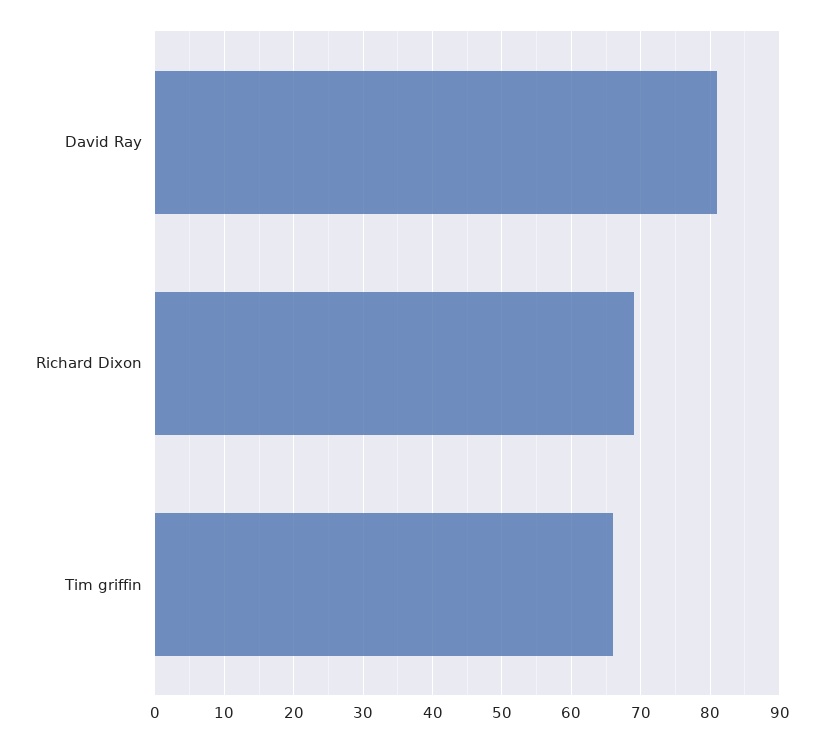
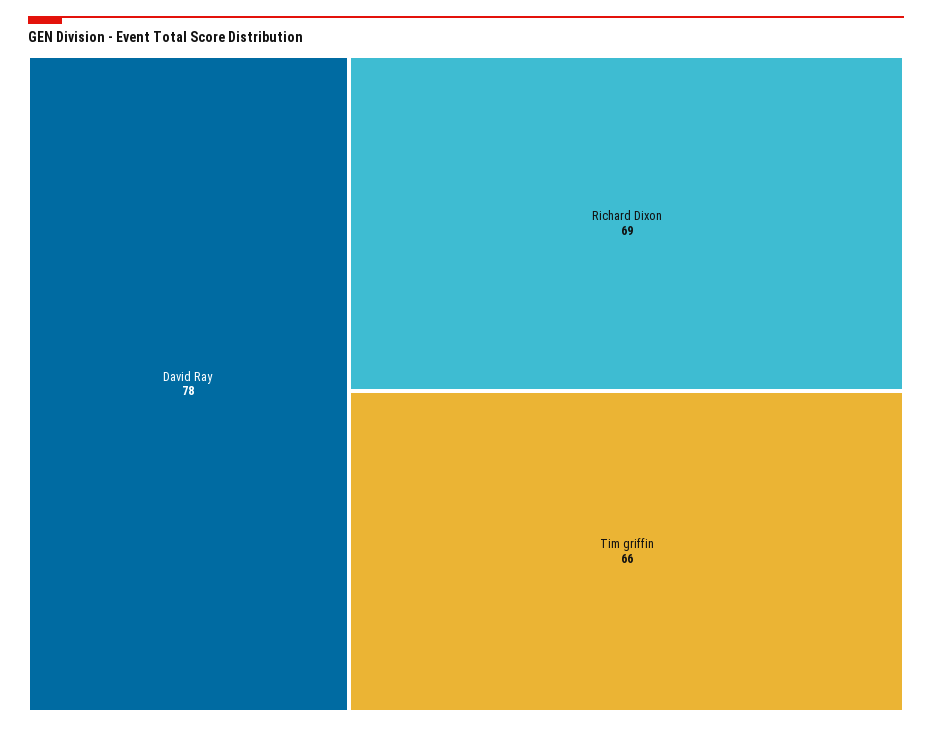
David Ray: 81 -> 78

